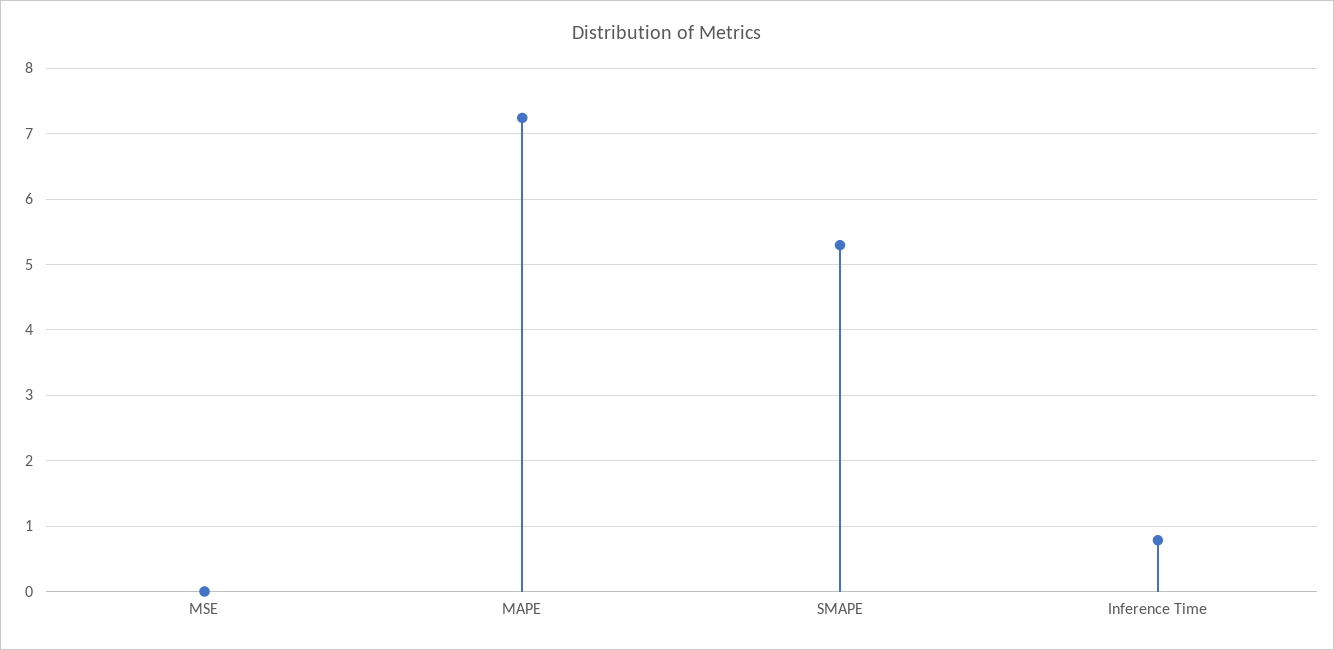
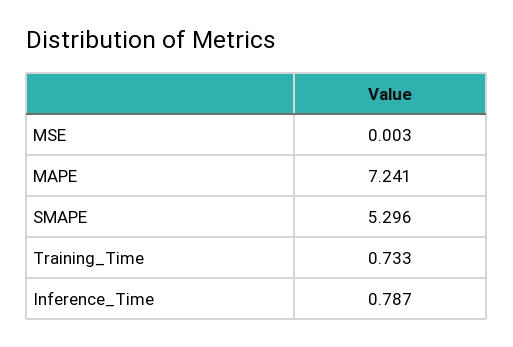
Training_Time: none -> 0.733

